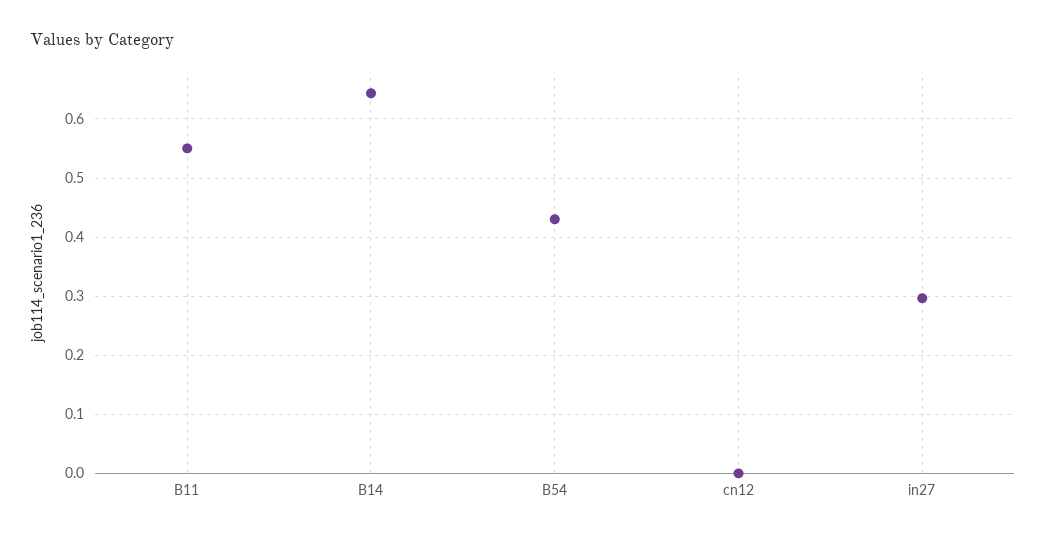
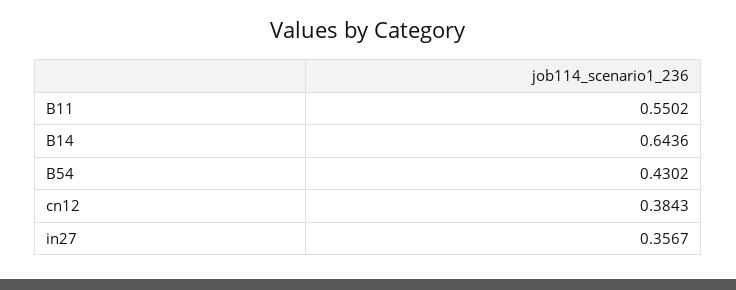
cn12: 0 -> 0.3843
in27: 0.3 -> 0.3567

